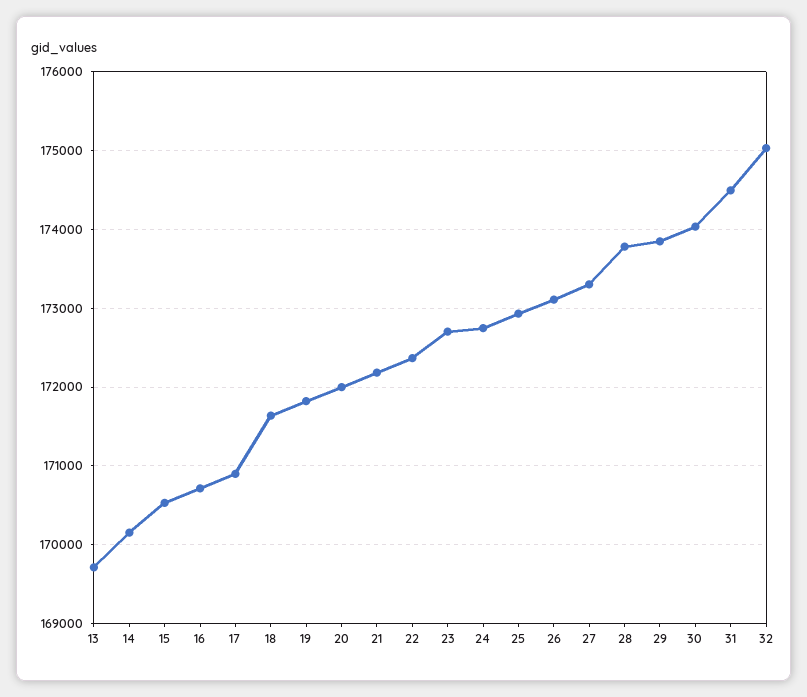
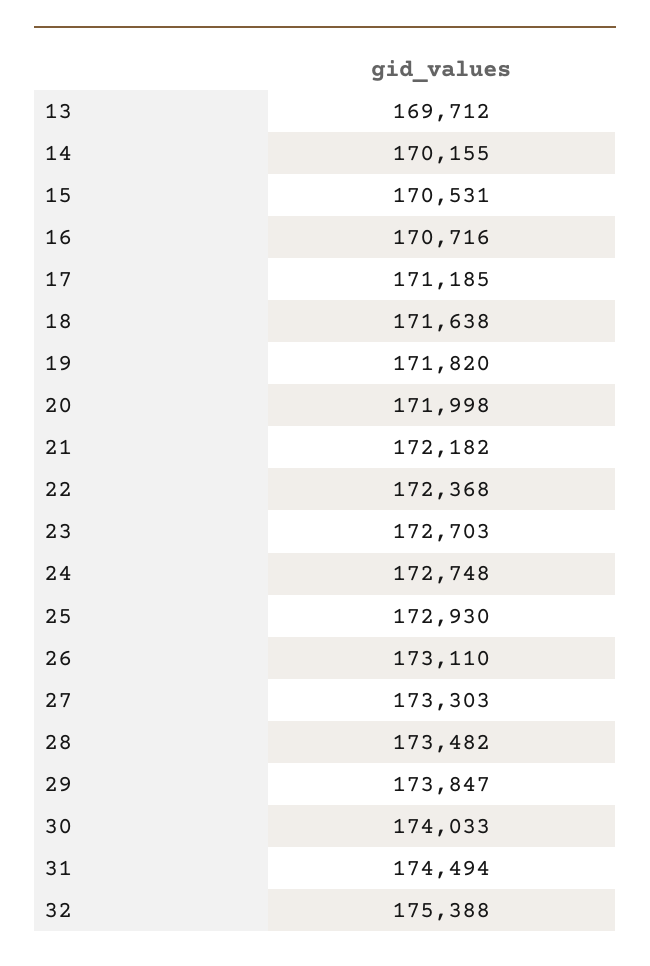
17: 170900 -> 171185
28: 173800 -> 173482
32: 175000 -> 175388

